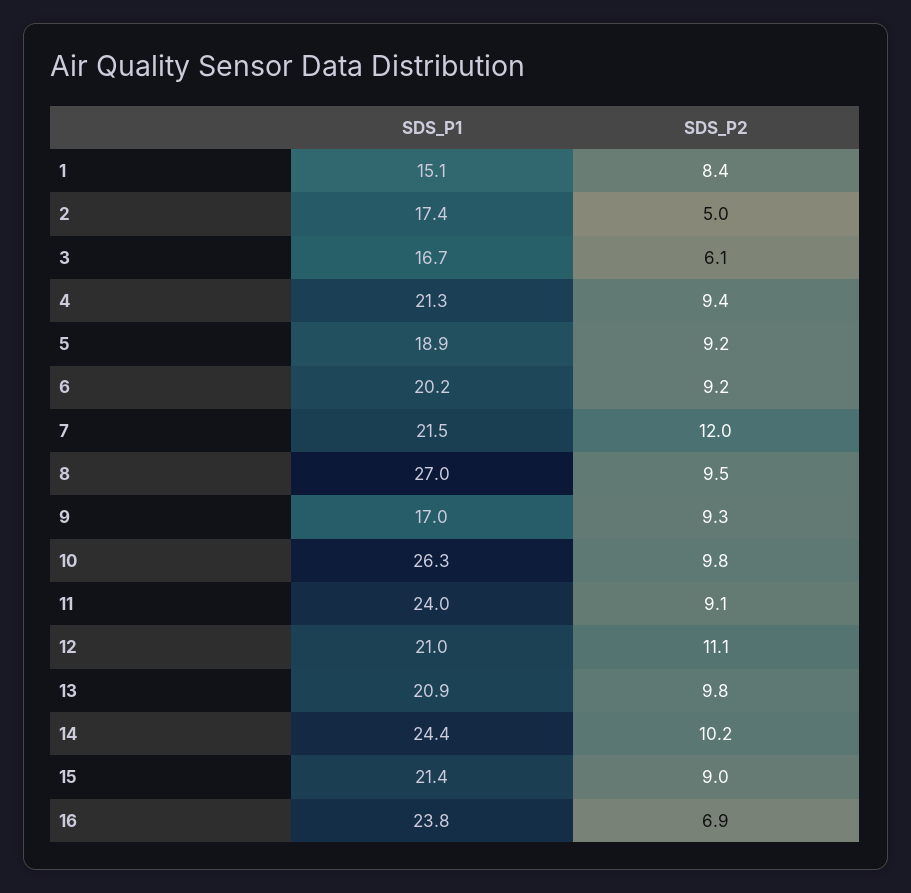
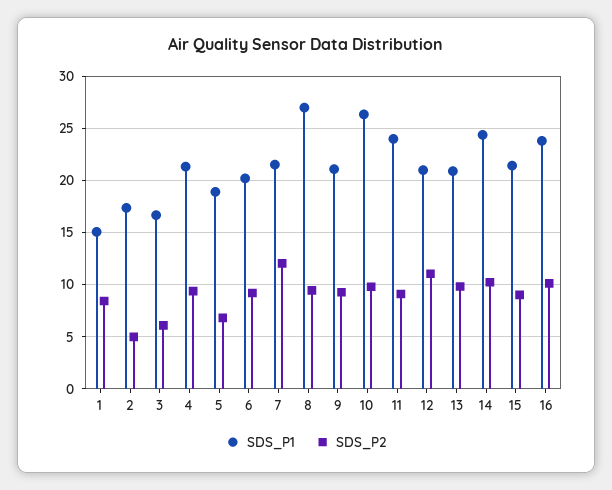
SDS_P2, 5: 9.2 -> 7
SDS_P1, 9: 17 -> 21
SDS_P2, 16: 6.9 -> 10

